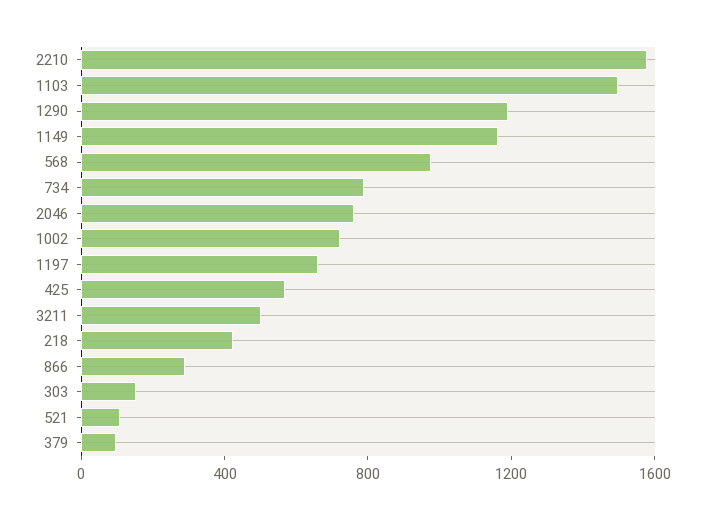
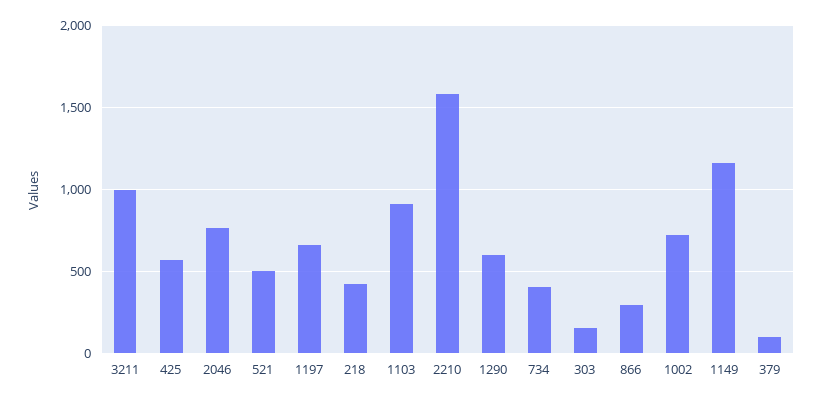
1103: 1500 -> 900
1290: 1200 -> 600
568: 1000 -> none
734: 800 -> 400
3211: 500 -> 1000
521: 100 -> 500

